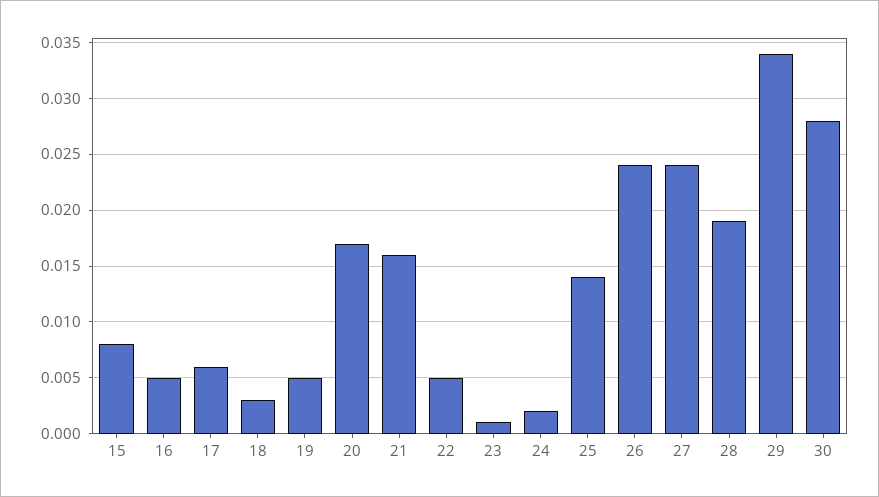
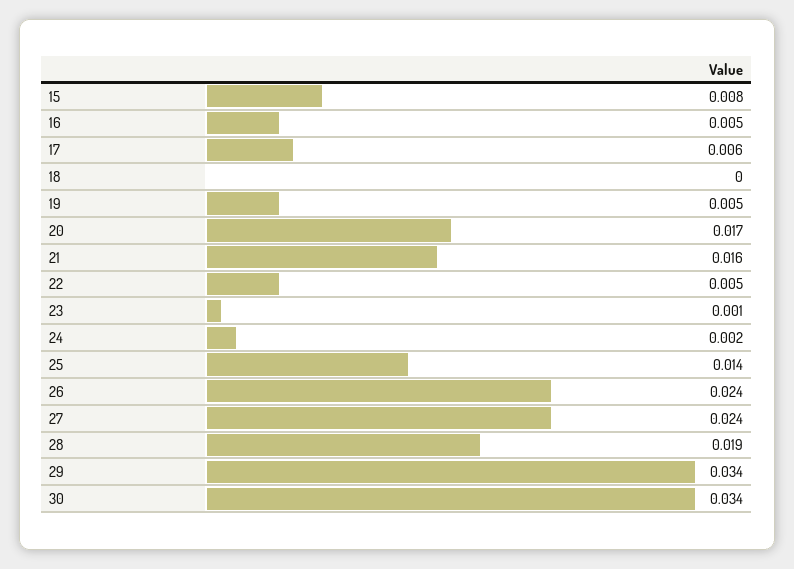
18: 0.003 -> 0
30: 0.028 -> 0.034

